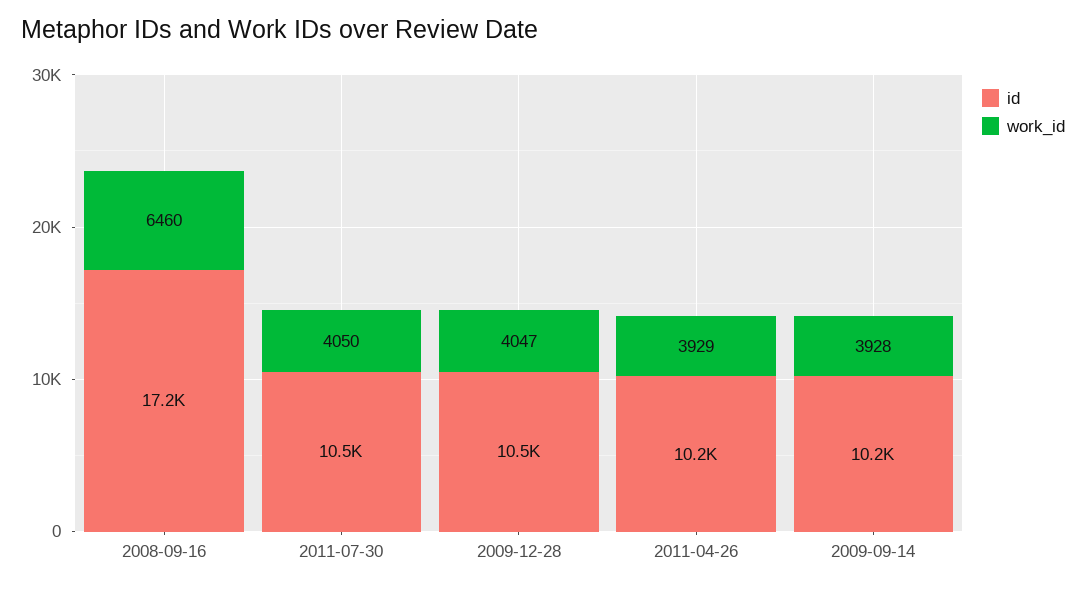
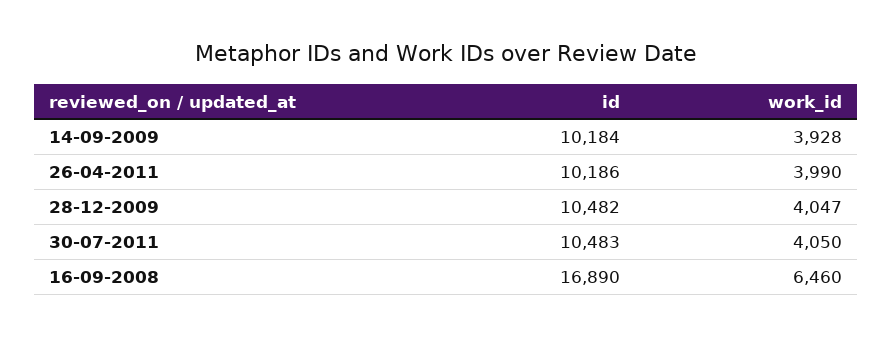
id, 2008-09-16: 17200 -> 16890
work_id, 2011-04-26: 3929 -> 3990

